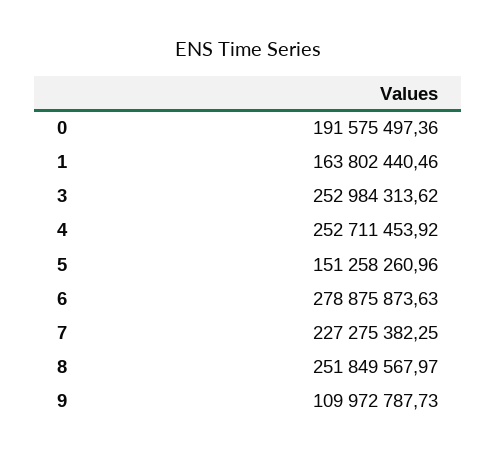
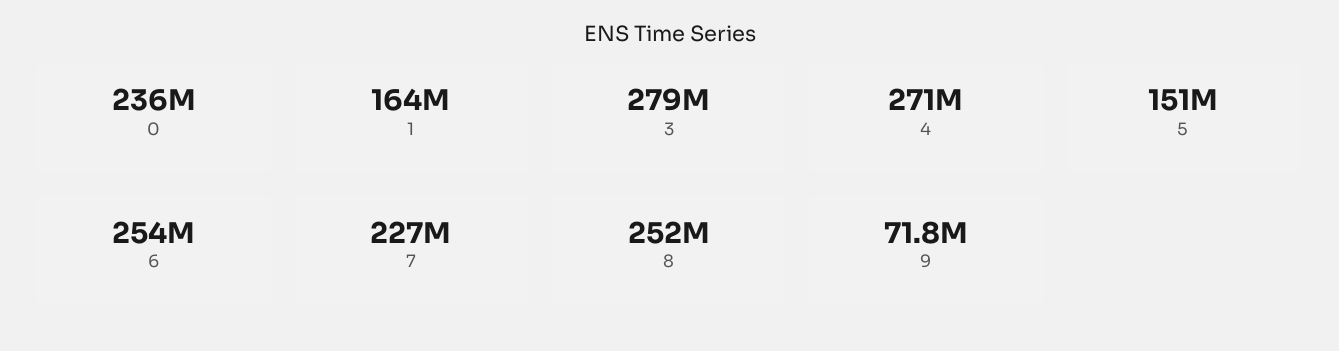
0: 191575497.36 -> 236000000
3: 252984313.62 -> 279000000
4: 252711453.92 -> 271000000
6: 278875873.63 -> 254000000
9: 109972787.73 -> 71800000

